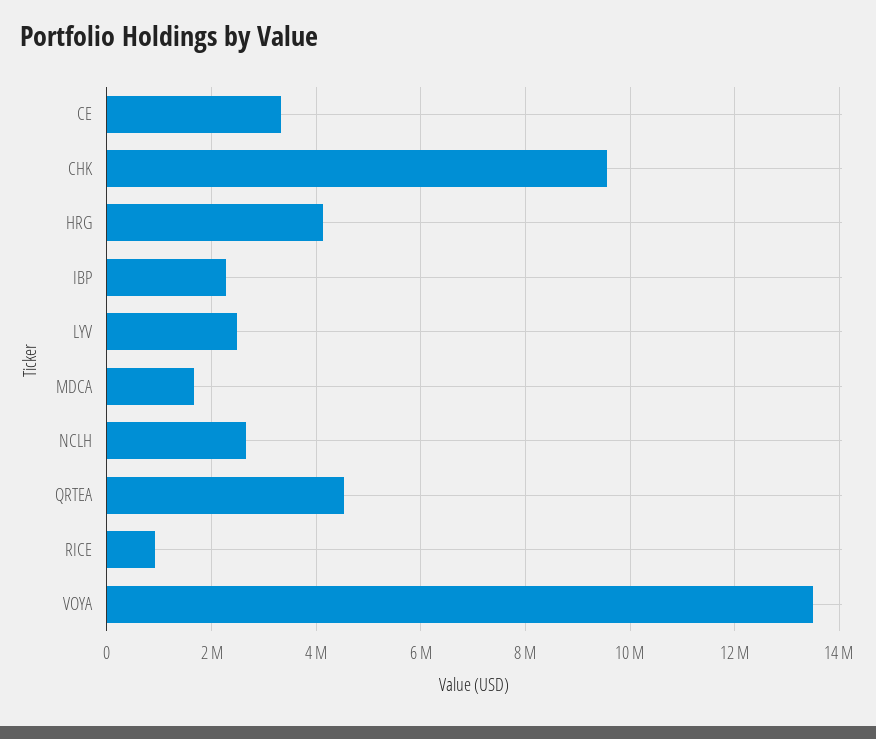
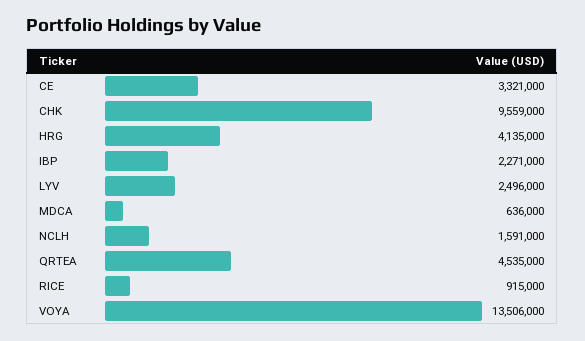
MDCA: 1600000 -> 636000
NCLH: 2600000 -> 1591000

